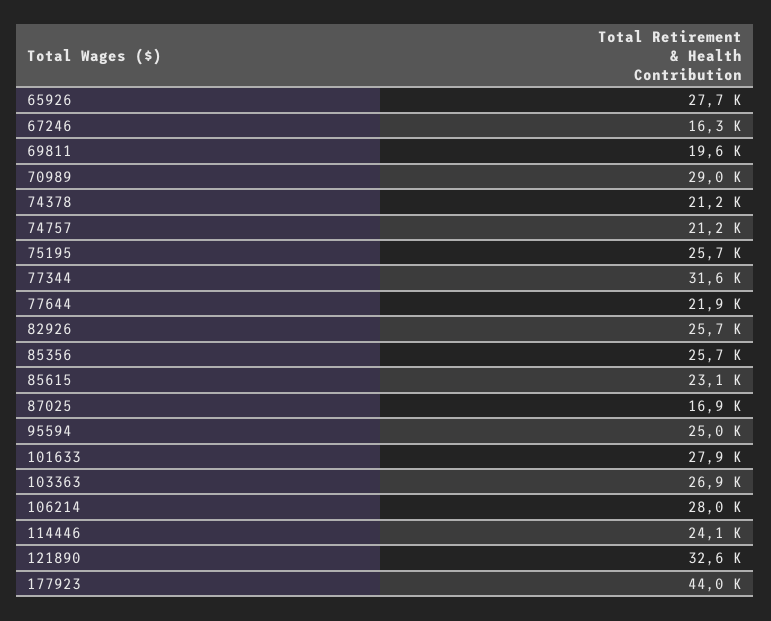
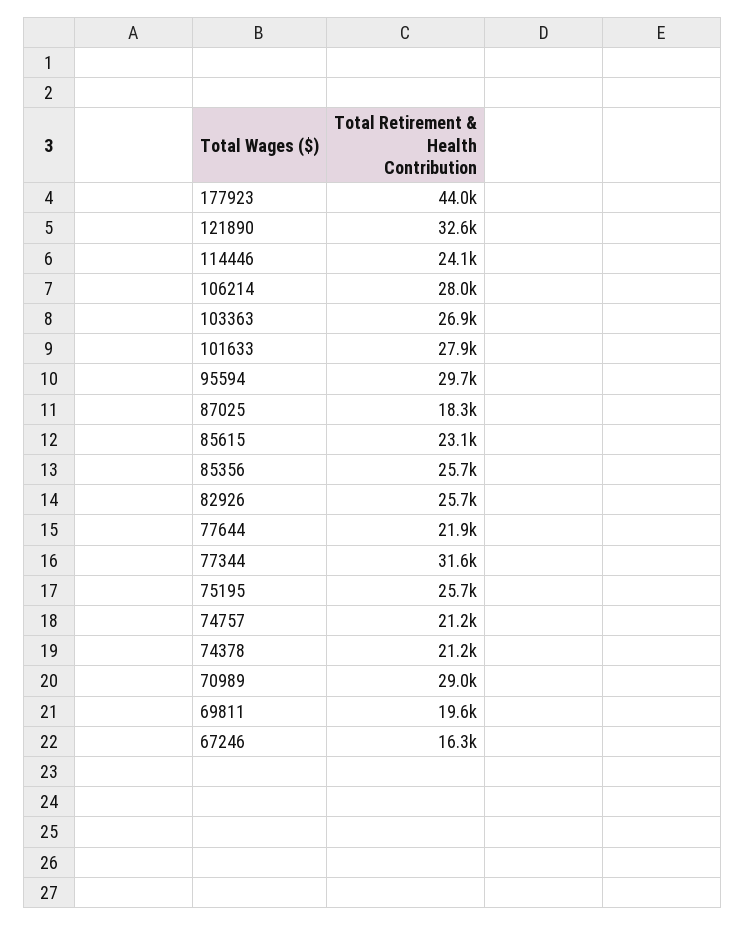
65926: 27700 -> none
87025: 16900 -> 18300
95594: 25000 -> 29700

